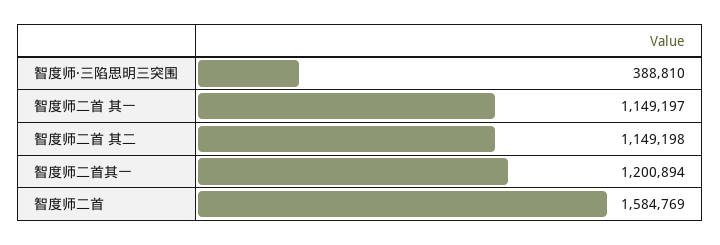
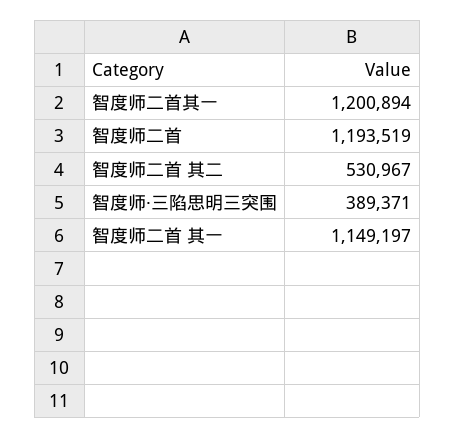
智度师·三陷思明三突围: 388810 -> 389371
智度师二首 其二: 1149198 -> 530967
智度师二首: 1584769 -> 1193519

